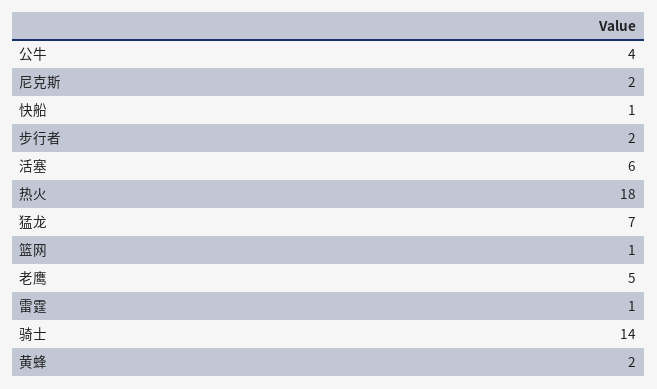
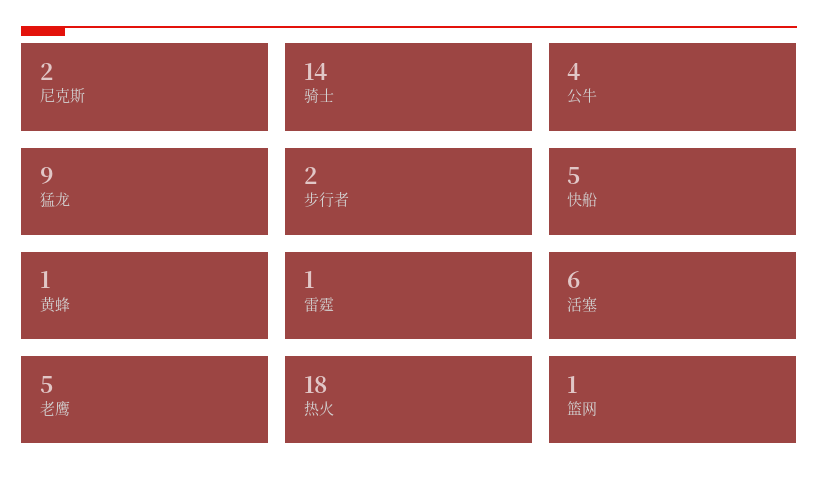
快船: 1 -> 5
猛龙: 7 -> 9
黄蜂: 2 -> 1

